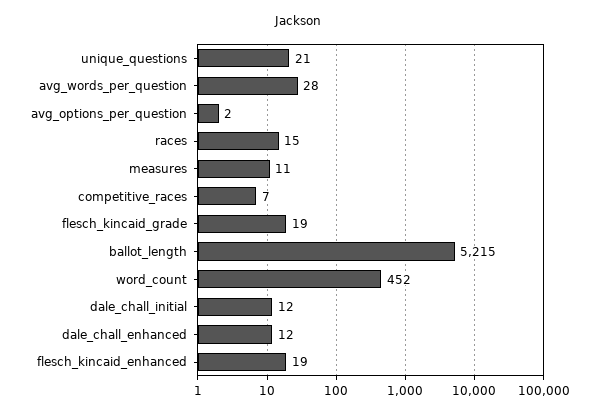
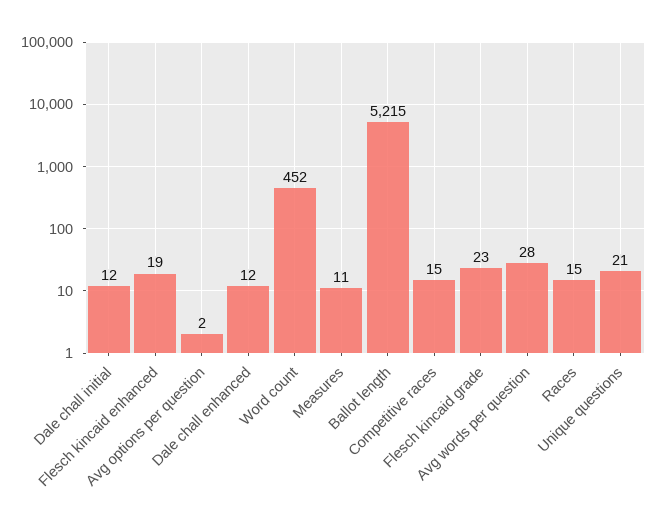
competitive_races: 7 -> 15
flesch_kincaid_grade: 19 -> 23

